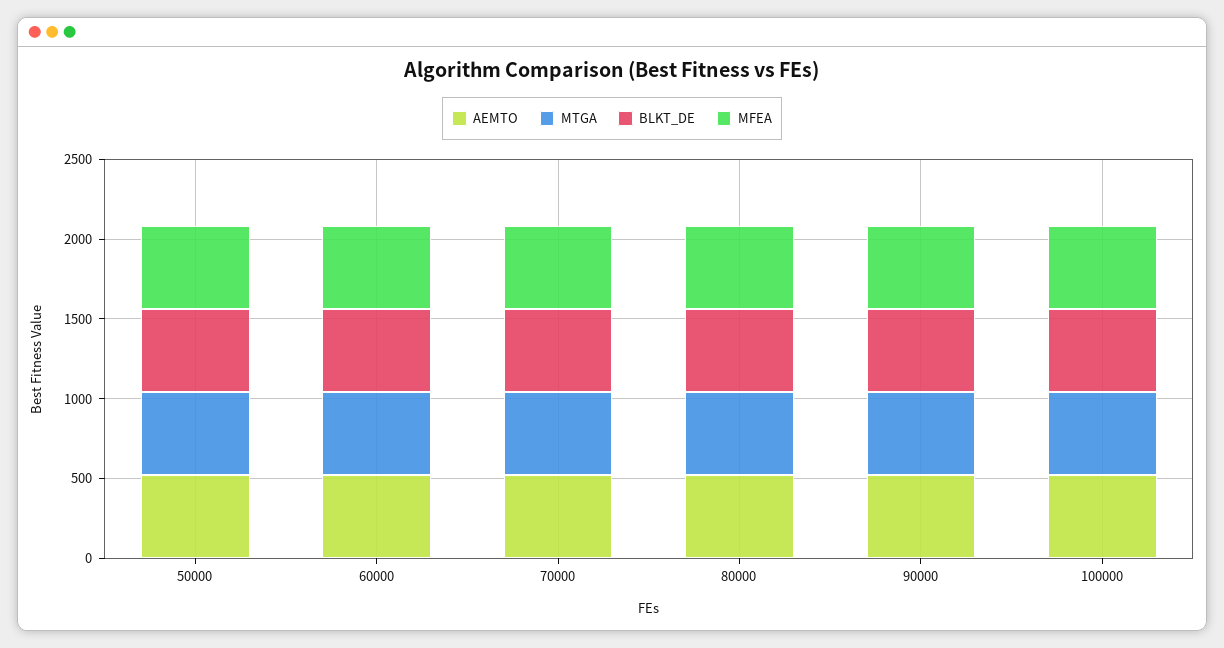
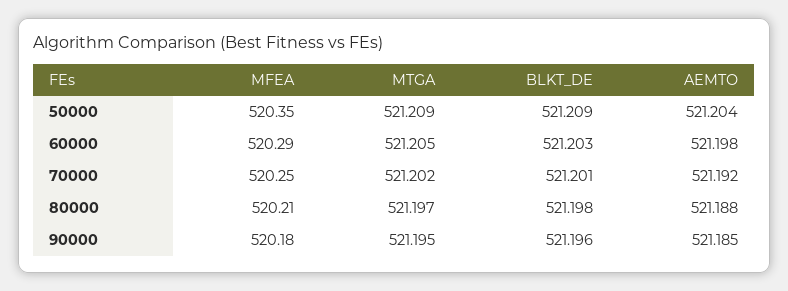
AEMTO, 100000: 500 -> none
MTGA, 100000: 500 -> none
BLKT_DE, 100000: 500 -> none
MFEA, 100000: 500 -> none

